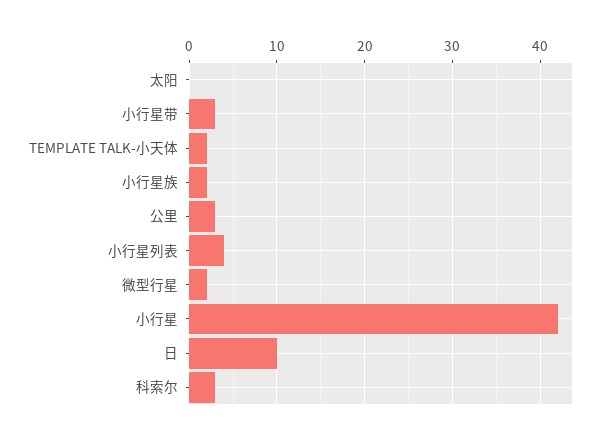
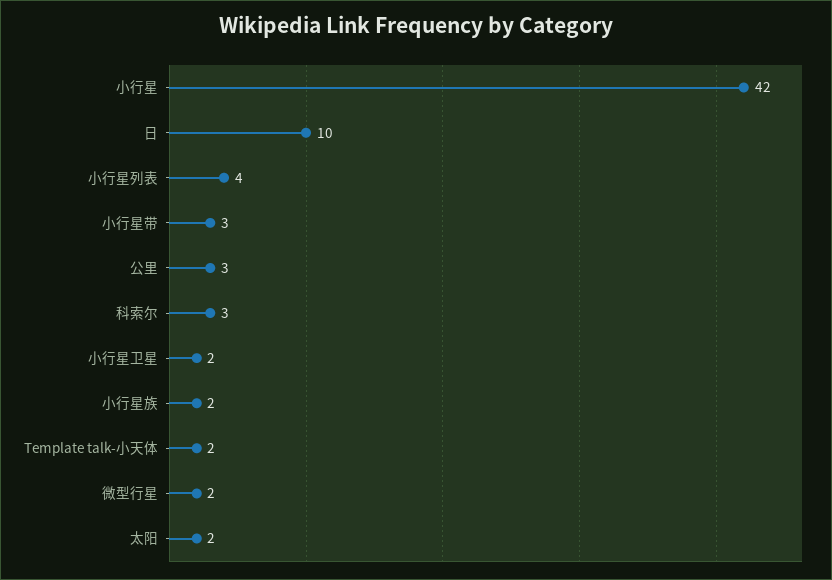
太阳: 0 -> 2
小行星卫星: none -> 2

